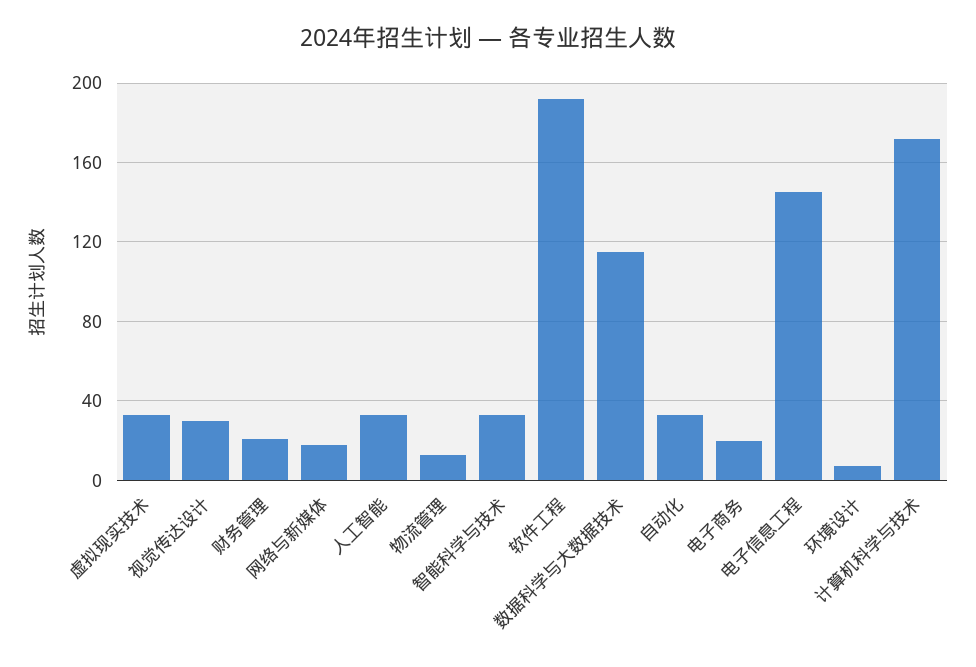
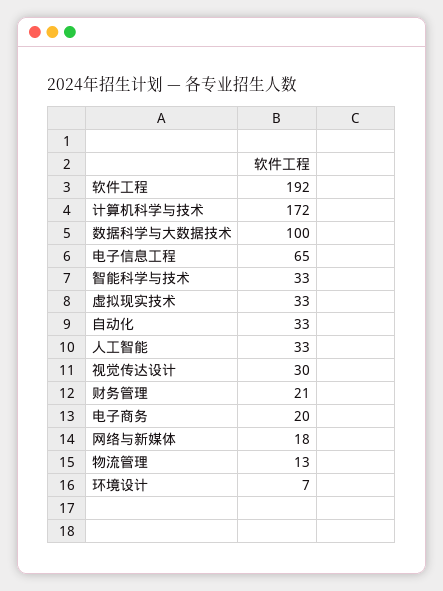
数据科学与大数据技术: 115 -> 100
电子信息工程: 145 -> 65

